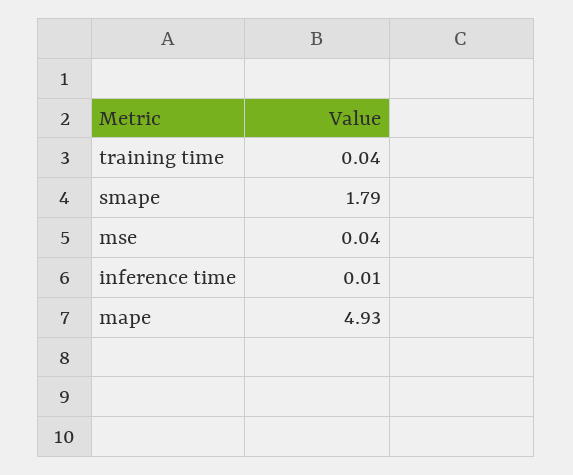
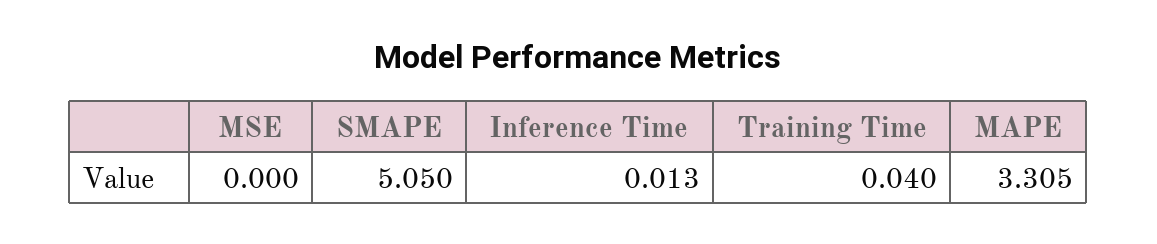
smape: 1.79 -> 5.05
mse: 0.04 -> 0
mape: 4.93 -> 3.305

